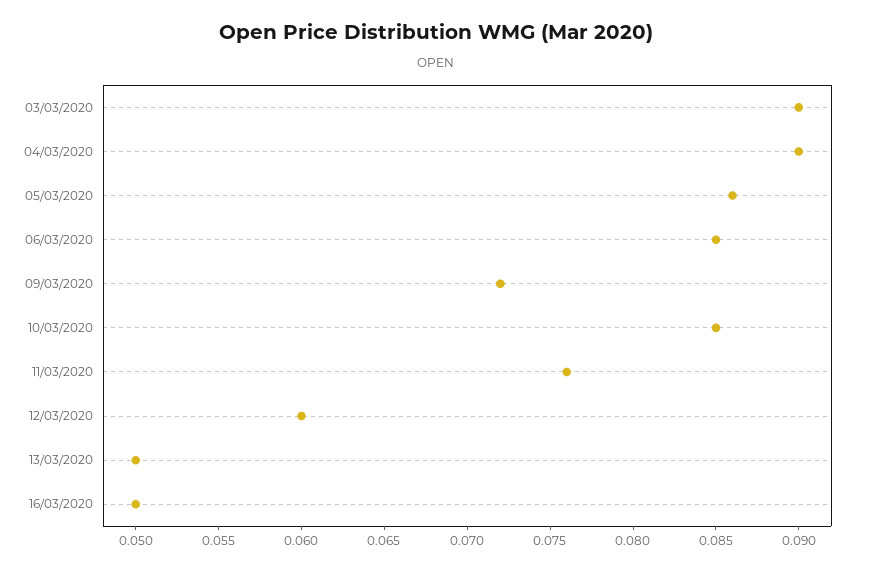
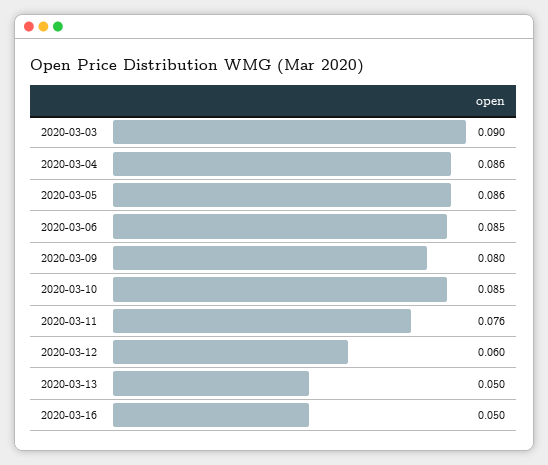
04/03/2020: 0.09 -> 0.086
09/03/2020: 0.072 -> 0.08

